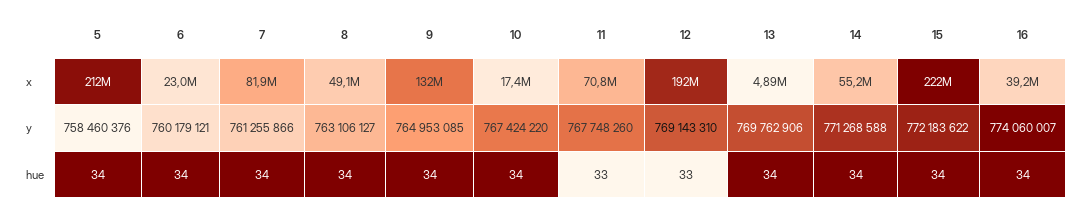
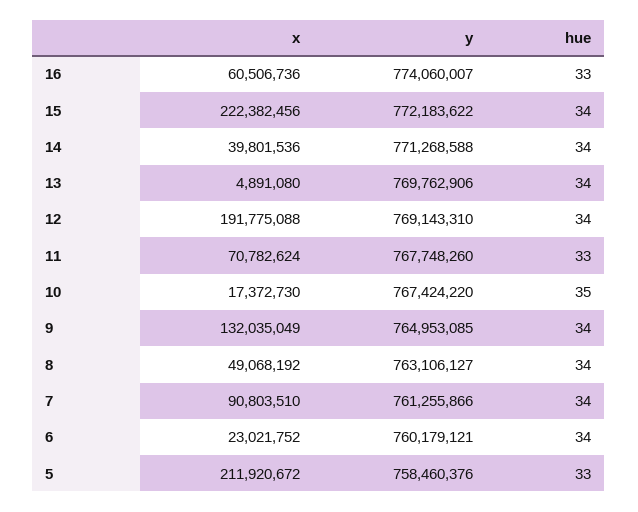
7, x: 81900000 -> 90803510
14, x: 55200000 -> 39801536
16, x: 39200000 -> 60506736
5, hue: 34 -> 33
10, hue: 34 -> 35
12, hue: 33 -> 34
16, hue: 34 -> 33

